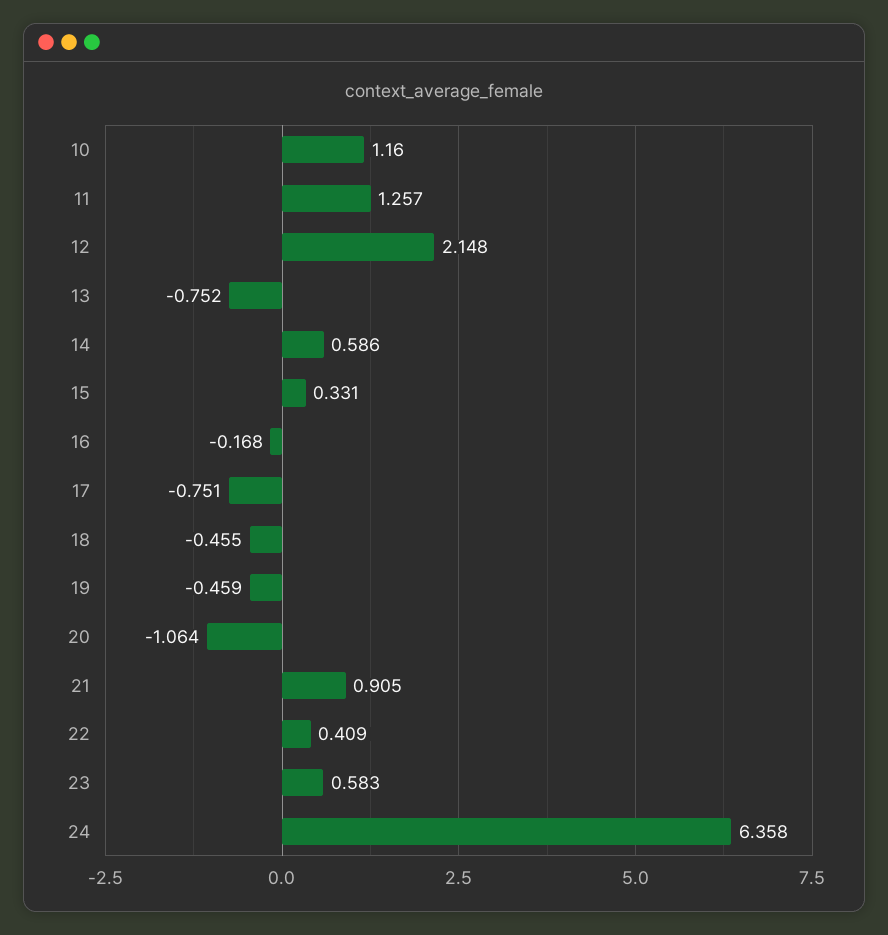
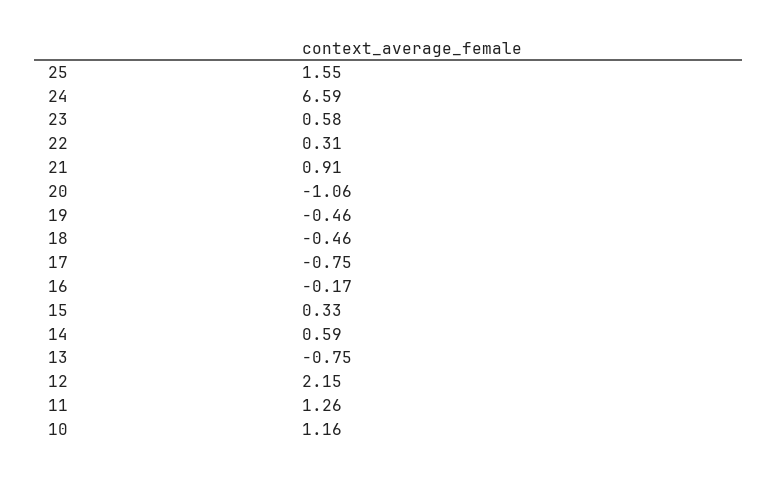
22: 0.409 -> 0.31
24: 6.358 -> 6.59
25: none -> 1.55

